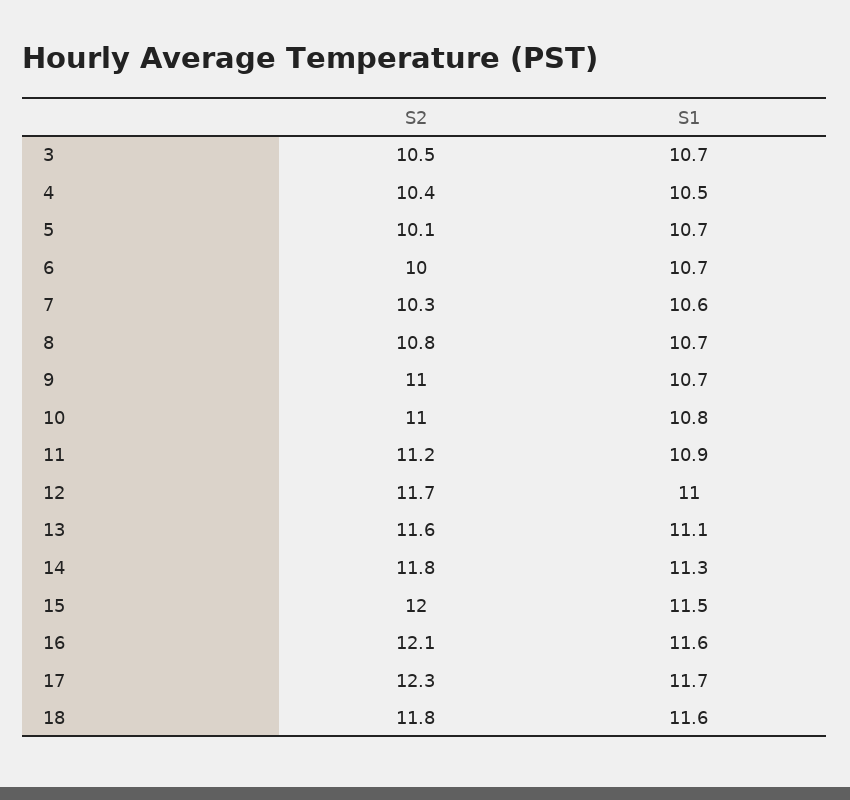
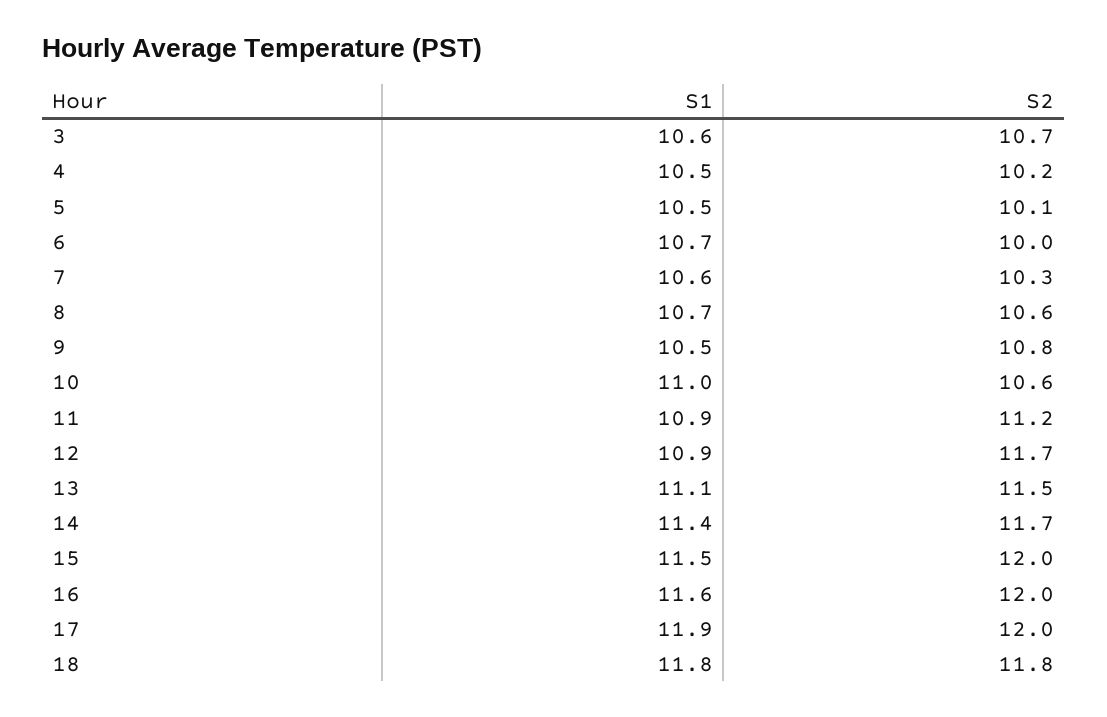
S2, 3: 10.5 -> 10.7
S1, 3: 10.7 -> 10.6
S2, 4: 10.4 -> 10.2
S1, 5: 10.7 -> 10.5
S2, 8: 10.8 -> 10.6
S2, 9: 11 -> 10.8
S1, 9: 10.7 -> 10.5
S2, 10: 11 -> 10.6
S1, 10: 10.8 -> 11
S1, 12: 11 -> 10.9
S2, 13: 11.6 -> 11.5
S2, 14: 11.8 -> 11.7
S1, 14: 11.3 -> 11.4
S2, 16: 12.1 -> 12
S2, 17: 12.3 -> 12
S1, 17: 11.7 -> 11.9
S1, 18: 11.6 -> 11.8

